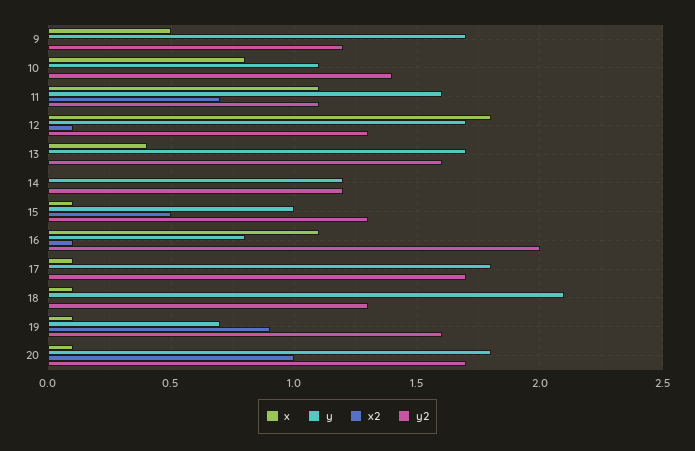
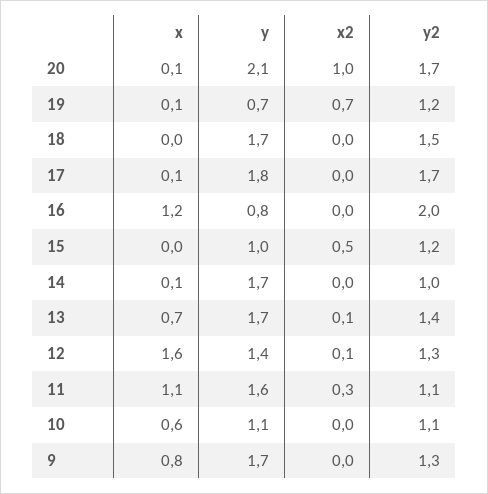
x, 9: 0.5 -> 0.8
y2, 9: 1.2 -> 1.3
x, 10: 0.8 -> 0.6
y2, 10: 1.4 -> 1.1
x2, 11: 0.7 -> 0.3
x, 12: 1.8 -> 1.6
y, 12: 1.7 -> 1.4
x, 13: 0.4 -> 0.7
x2, 13: 0 -> 0.1
y2, 13: 1.6 -> 1.4
x, 14: 0 -> 0.1
y, 14: 1.2 -> 1.7
y2, 14: 1.2 -> 1
x, 15: 0.1 -> 0
y2, 15: 1.3 -> 1.2
x, 16: 1.1 -> 1.2
x2, 16: 0.1 -> 0
x, 18: 0.1 -> 0
y, 18: 2.1 -> 1.7
y2, 18: 1.3 -> 1.5
x2, 19: 0.9 -> 0.7
y2, 19: 1.6 -> 1.2
y, 20: 1.8 -> 2.1

